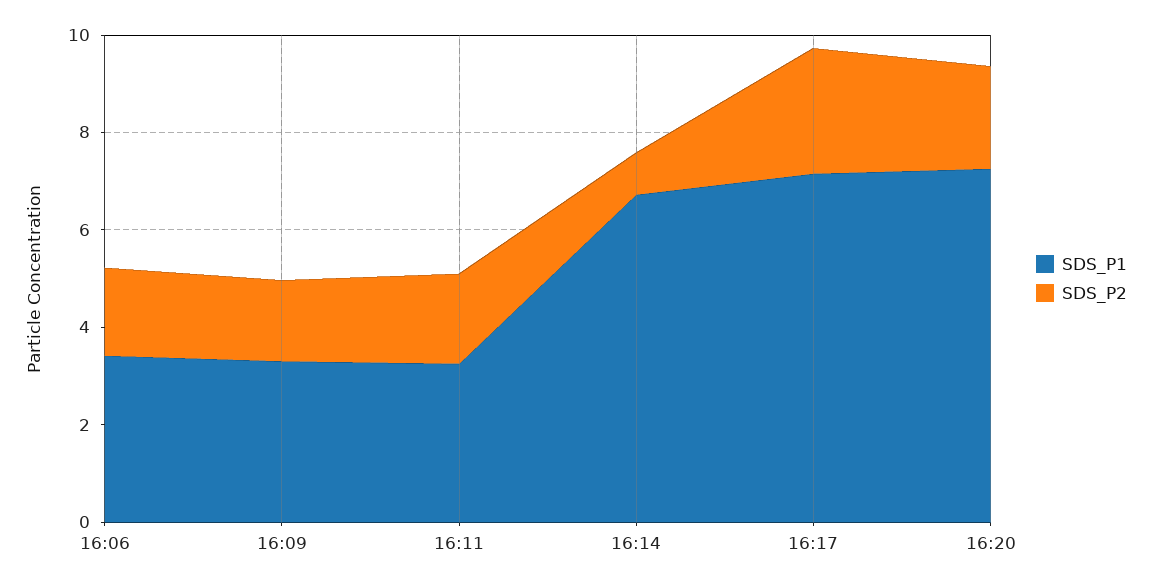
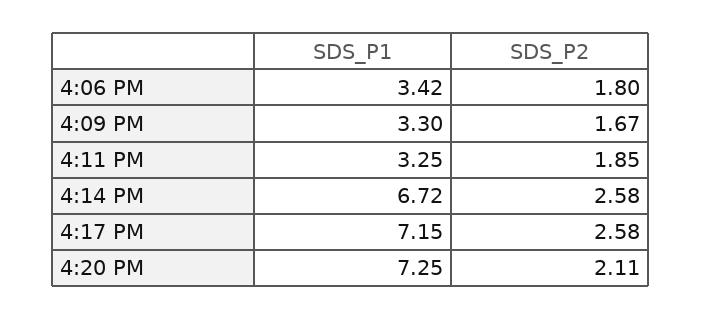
SDS_P2, 16:14: 1 -> 2.58

